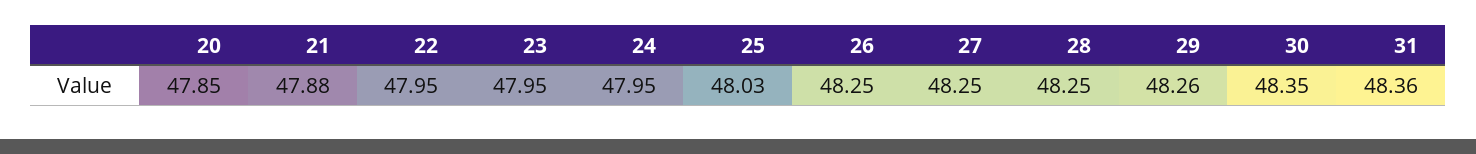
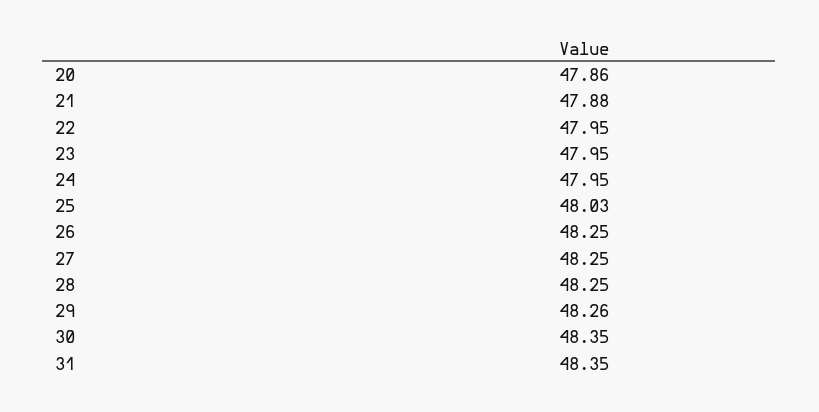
20: 47.85 -> 47.86
31: 48.36 -> 48.35

